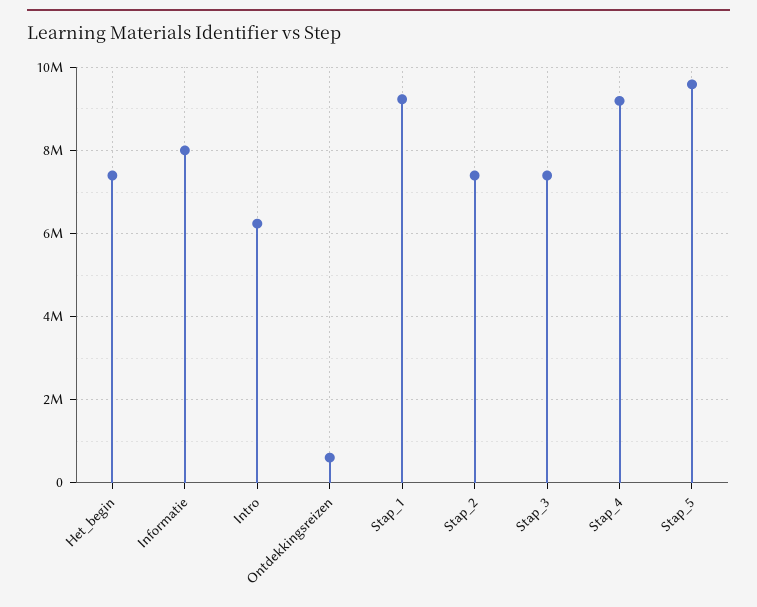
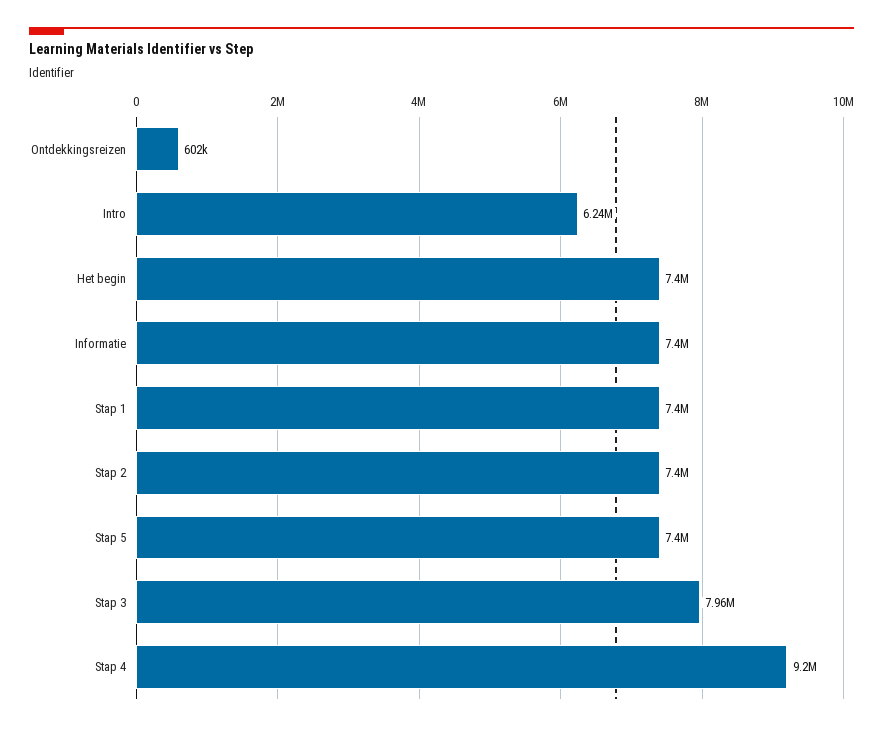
Informatie: 8000000 -> 7400000
Stap_1: 9200000 -> 7400000
Stap_3: 7400000 -> 7960000
Stap_5: 9600000 -> 7400000

